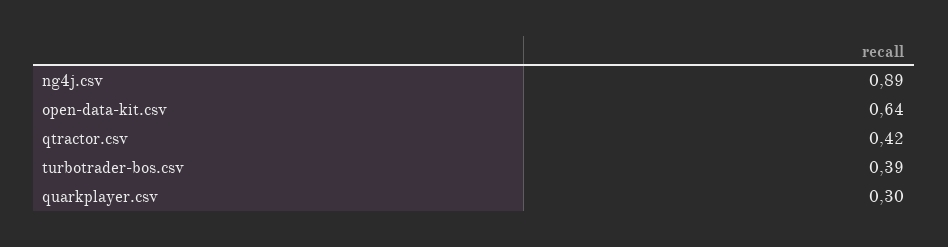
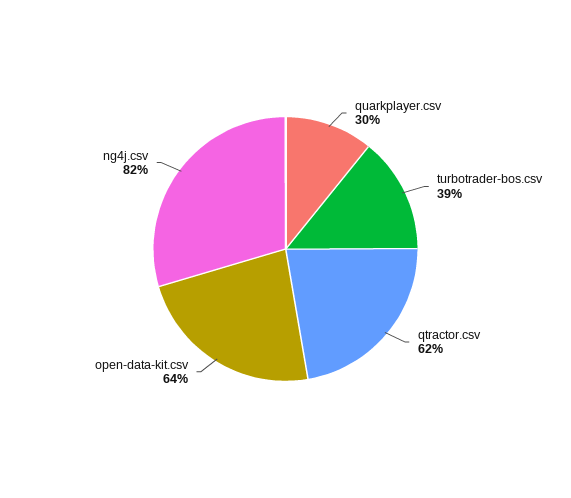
ng4j.csv: 0.89 -> 0.82
qtractor.csv: 0.42 -> 0.62

